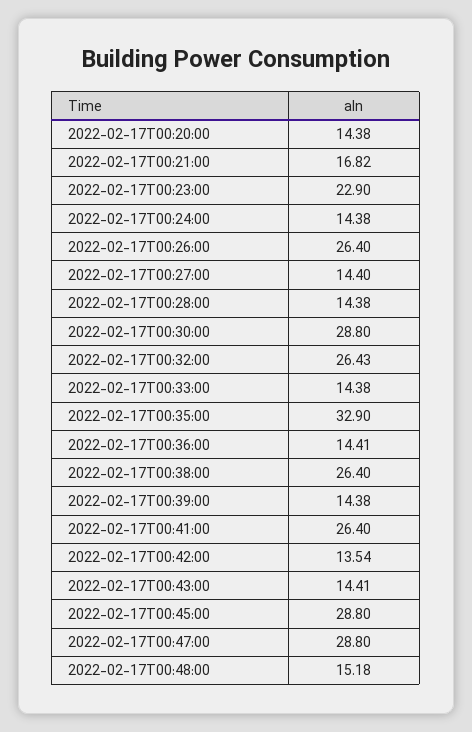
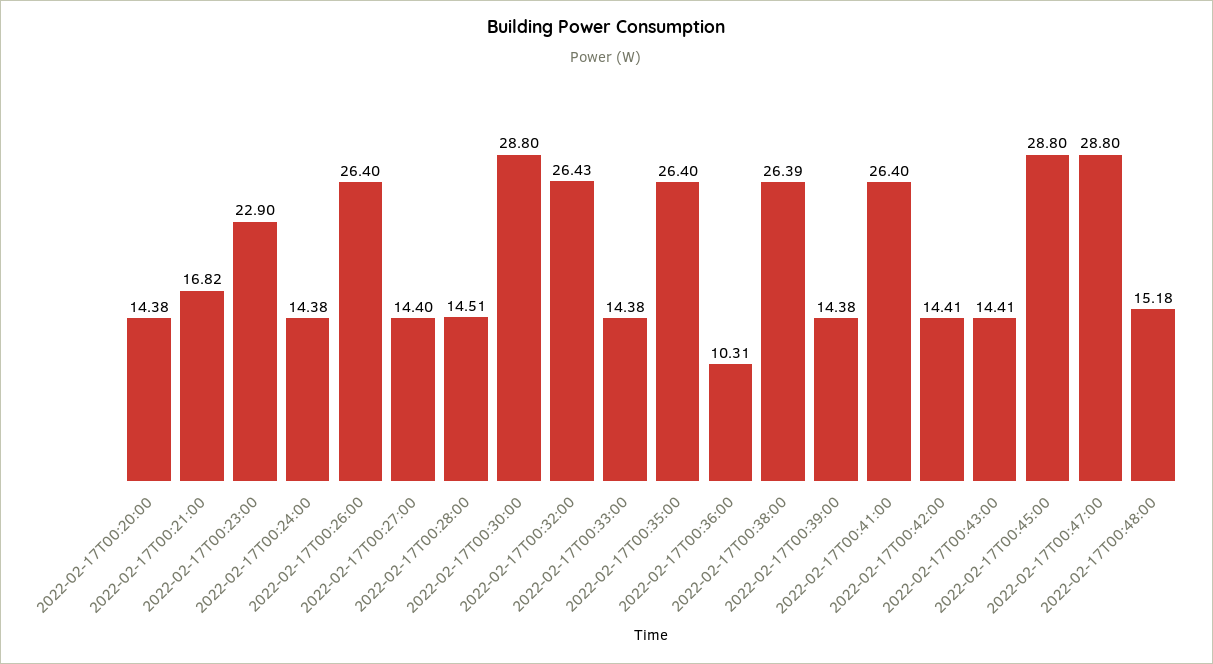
2022-02-17T00:28:00: 14.38 -> 14.51
2022-02-17T00:35:00: 32.9 -> 26.4
2022-02-17T00:36:00: 14.41 -> 10.31
2022-02-17T00:38:00: 26.4 -> 26.39
2022-02-17T00:42:00: 13.54 -> 14.41

